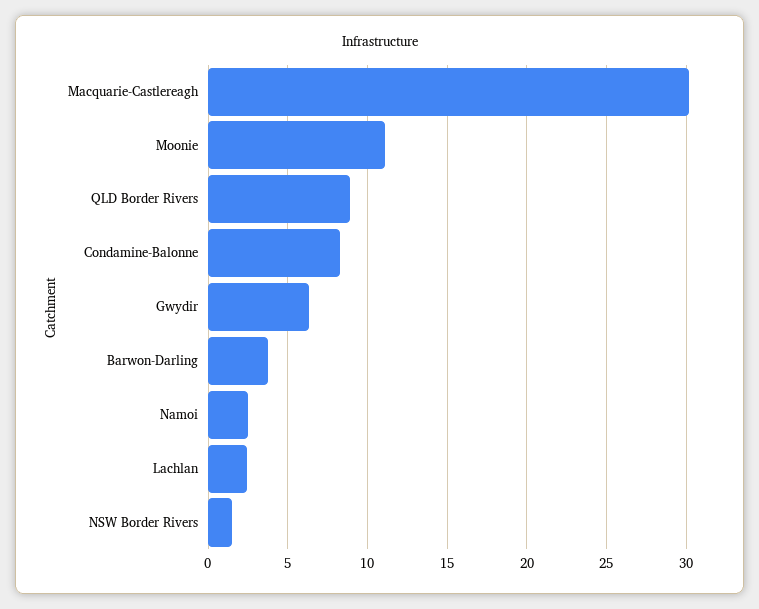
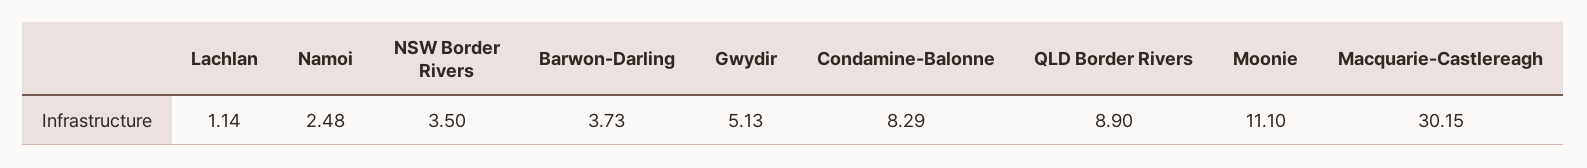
Gwydir: 6.5 -> 5.13
Lachlan: 2.5 -> 1.14
NSW Border Rivers: 1.5 -> 3.5

